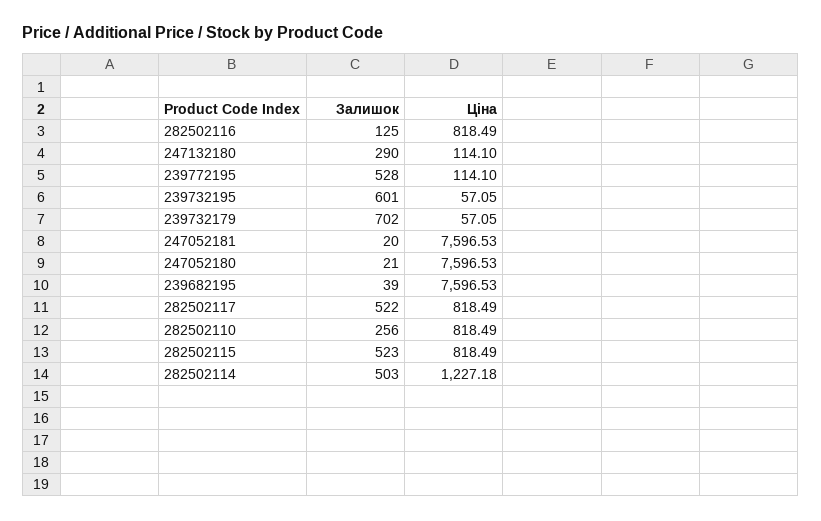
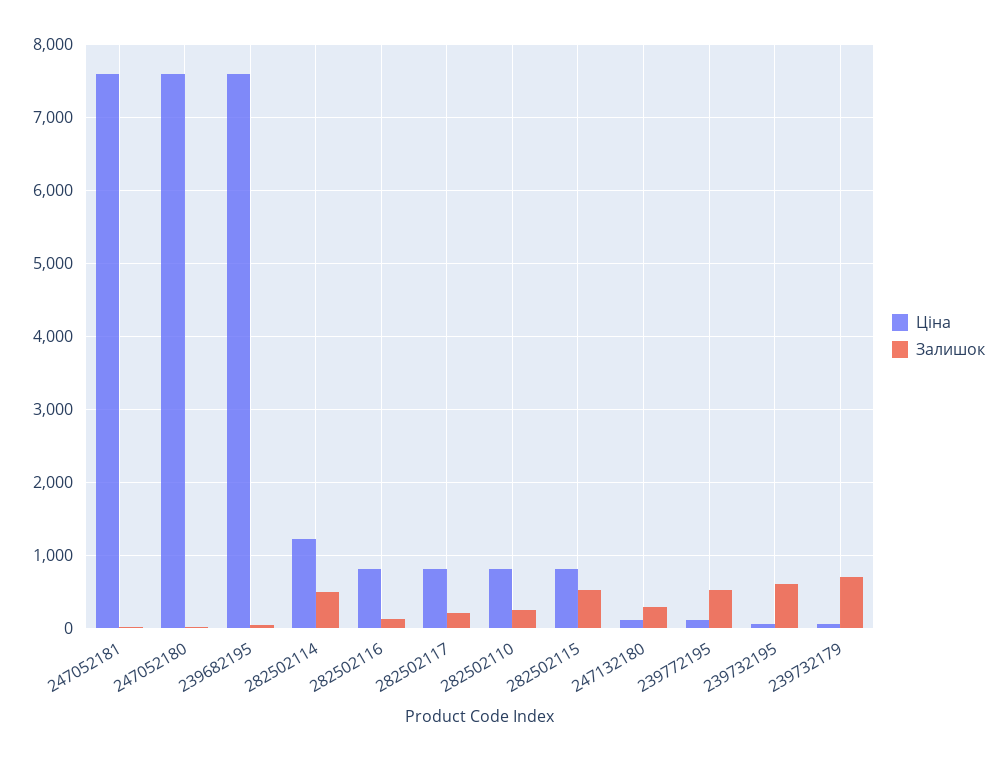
Залишок, 282502117: 522 -> 200

